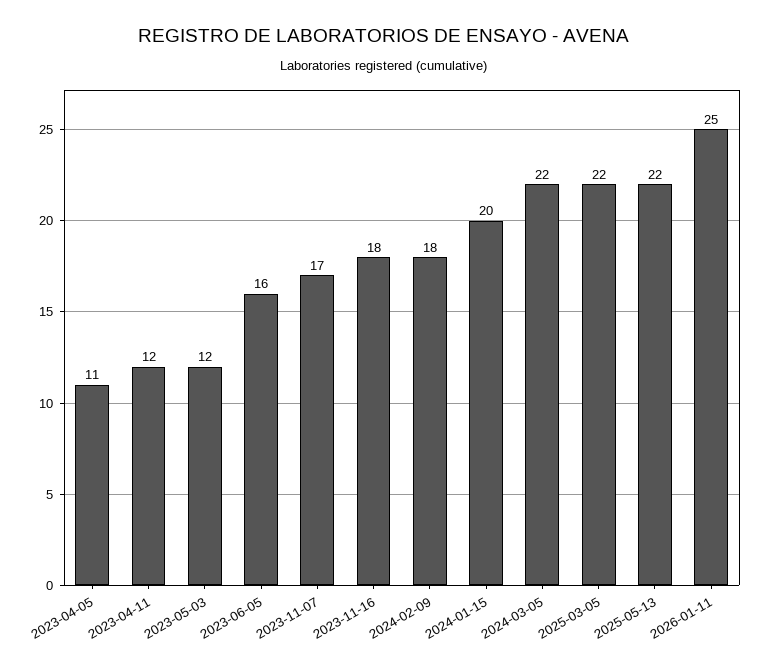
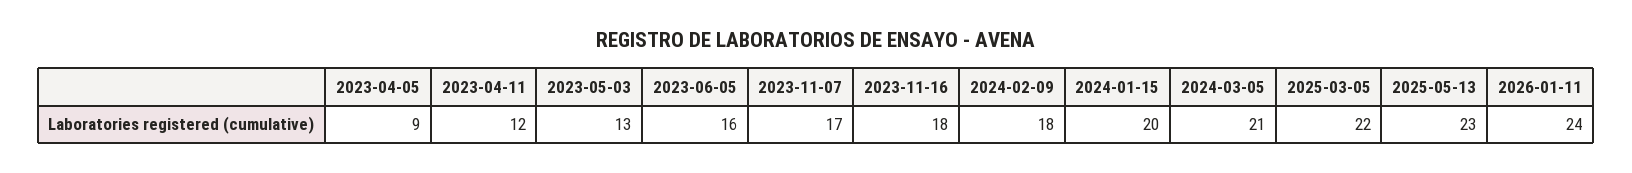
2023-04-05: 11 -> 9
2023-05-03: 12 -> 13
2024-03-05: 22 -> 21
2025-05-13: 22 -> 23
2026-01-11: 25 -> 24

